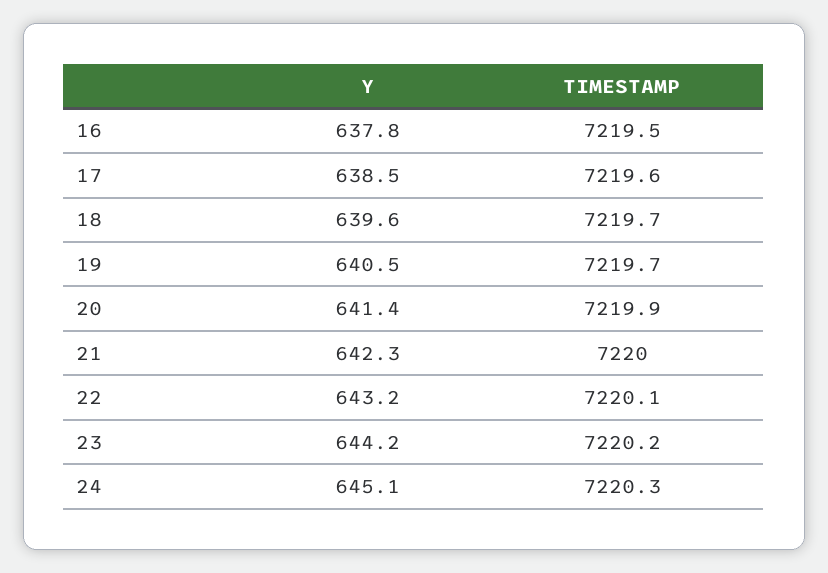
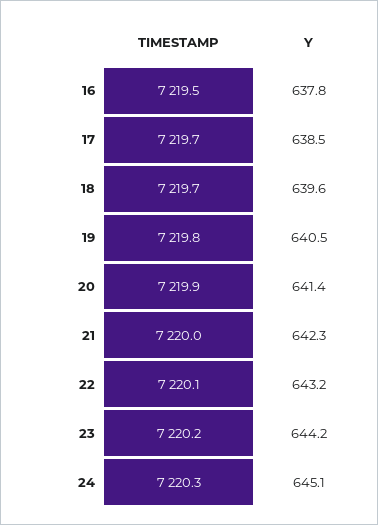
TIMESTAMP, 17: 7219.6 -> 7219.7
TIMESTAMP, 19: 7219.7 -> 7219.8

